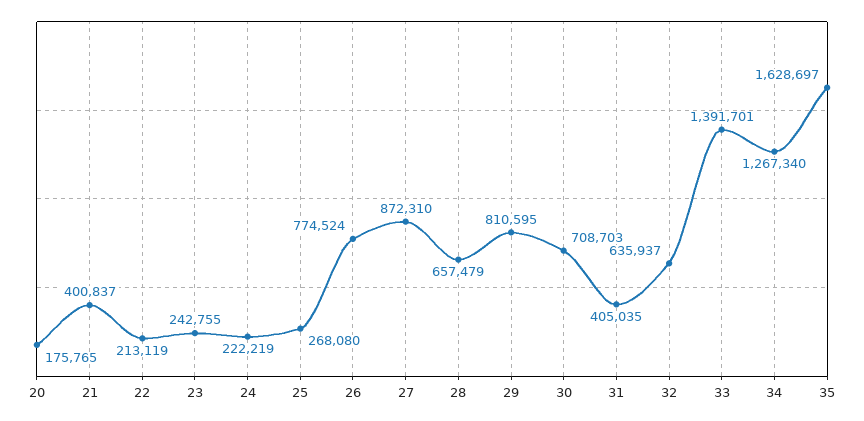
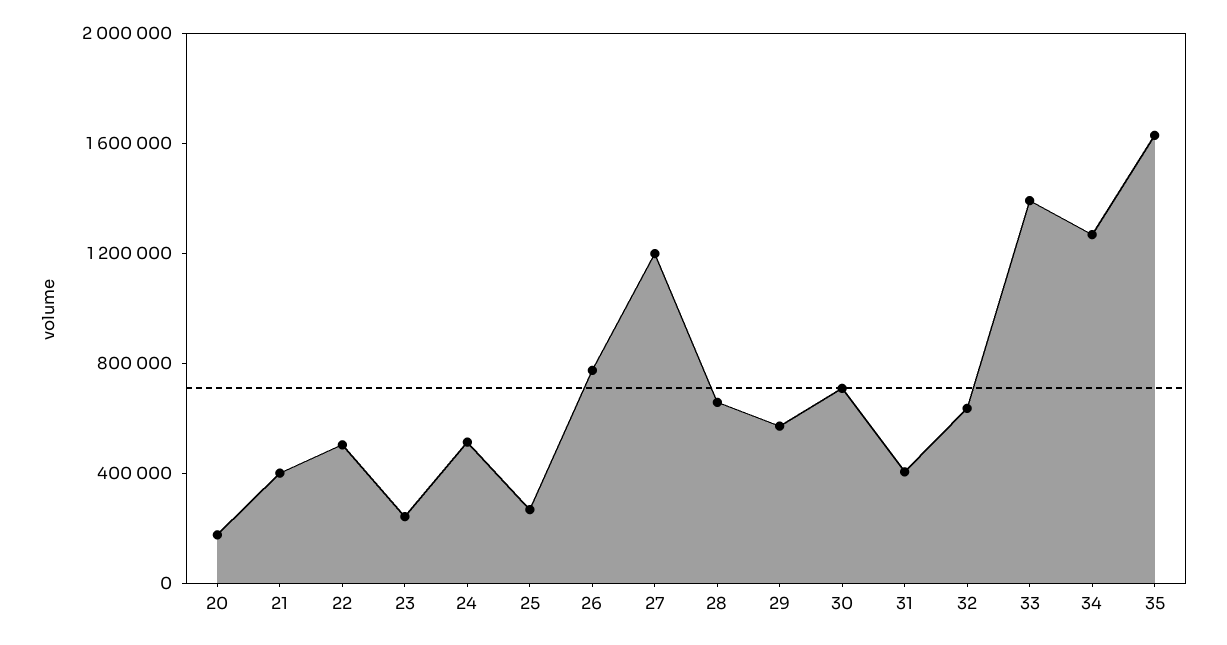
22: 213119 -> 500000
24: 222219 -> 500000
27: 872310 -> 1200000
29: 810595 -> 600000

